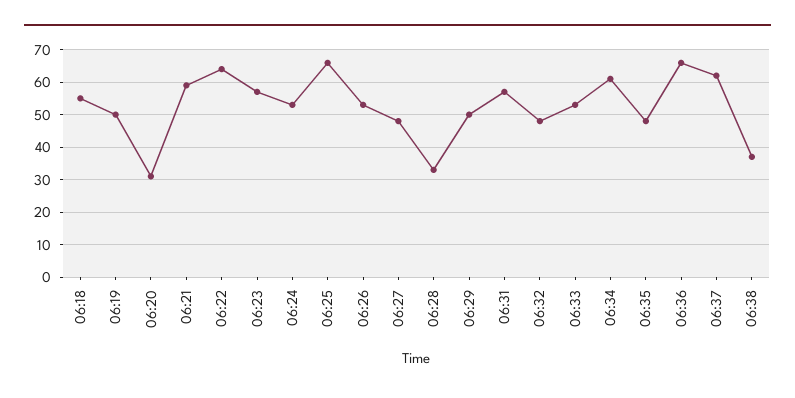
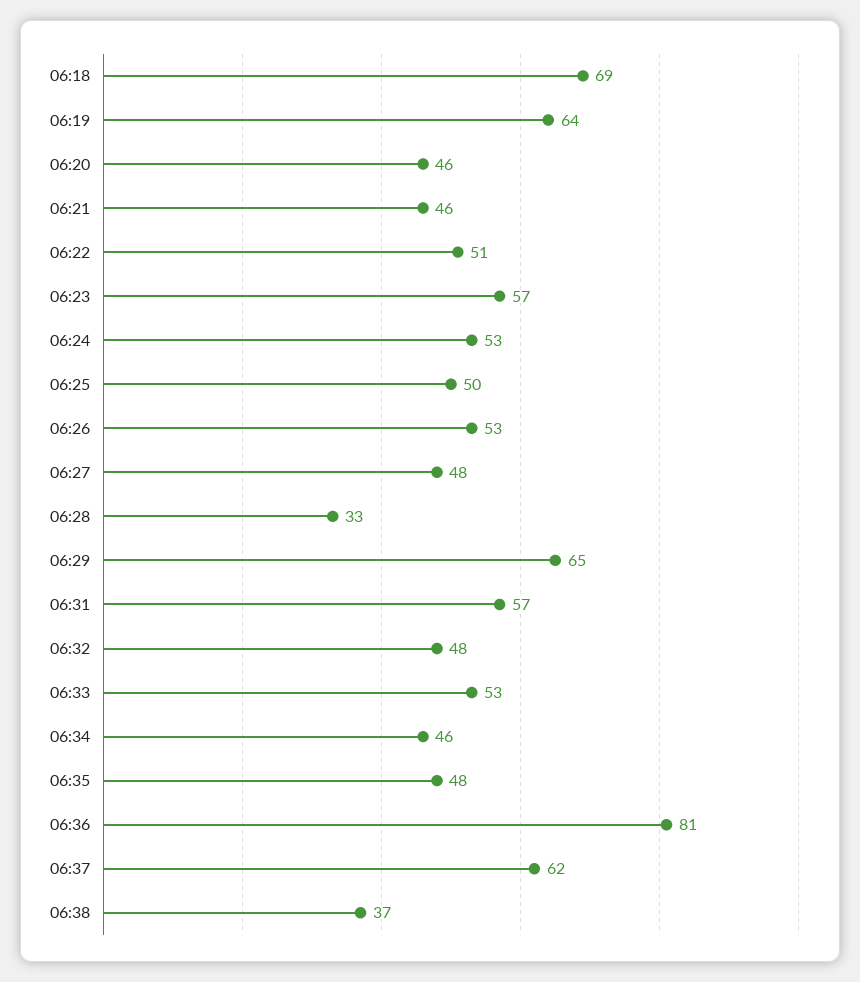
06:18: 55 -> 69
06:19: 50 -> 64
06:20: 30 -> 46
06:21: 60 -> 46
06:22: 65 -> 51
06:25: 65 -> 50
06:29: 50 -> 65
06:34: 60 -> 46
06:36: 65 -> 81

